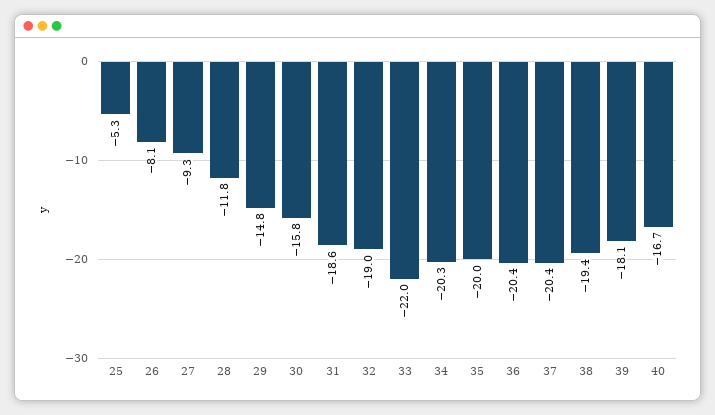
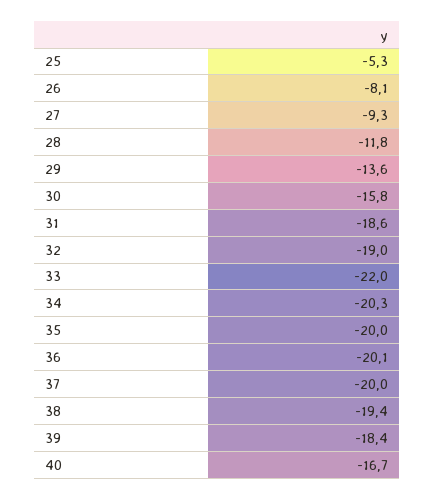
29: -14.8 -> -13.6
36: -20.4 -> -20.1
37: -20.4 -> -20
39: -18.1 -> -18.4

